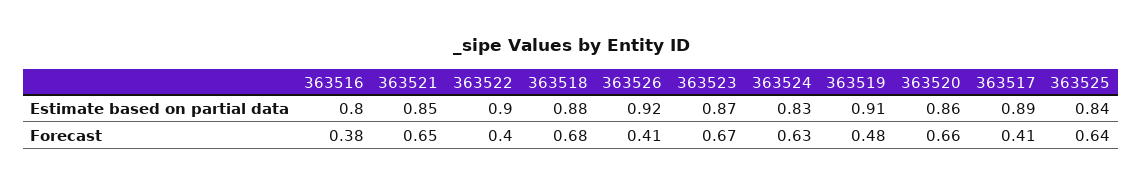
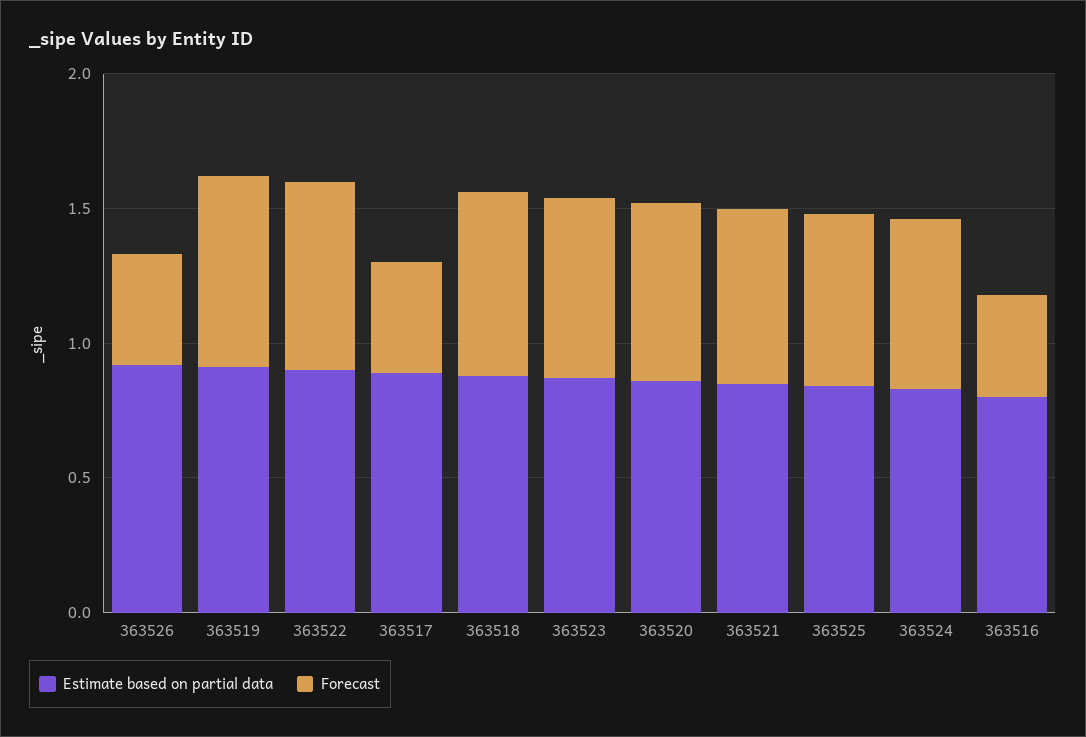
Forecast, 363522: 0.4 -> 0.7
Forecast, 363519: 0.48 -> 0.7

